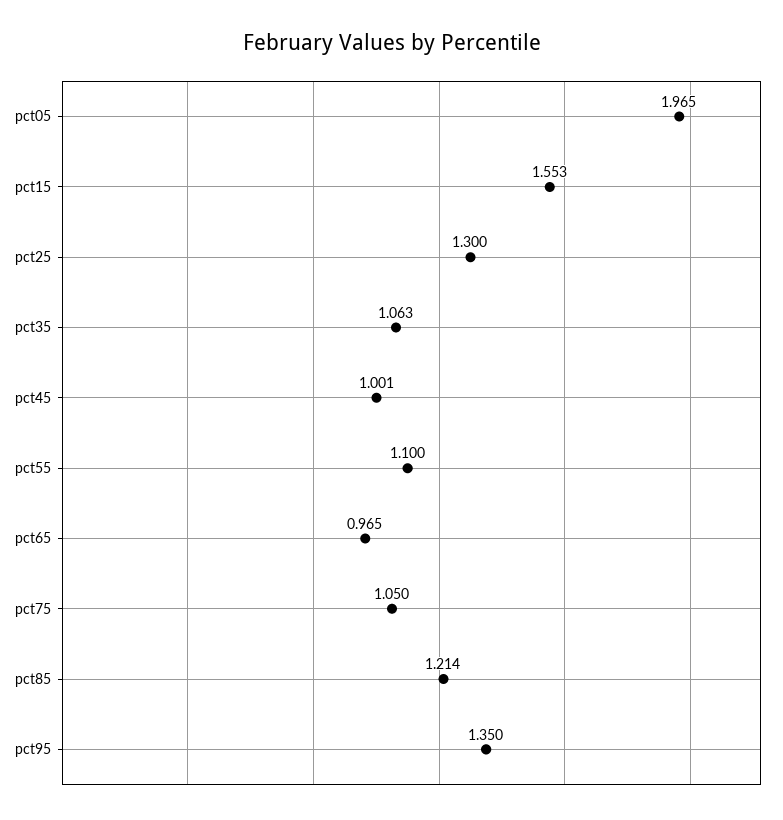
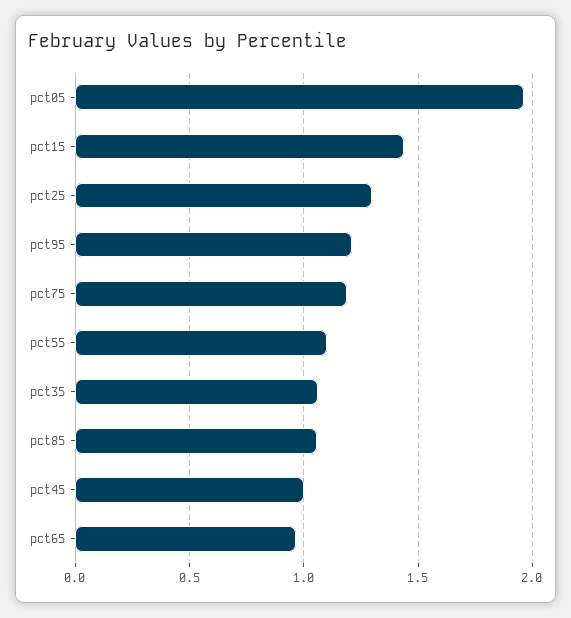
pct15: 1.553 -> 1.45
pct75: 1.05 -> 1.2
pct85: 1.214 -> 1.05
pct95: 1.35 -> 1.2

